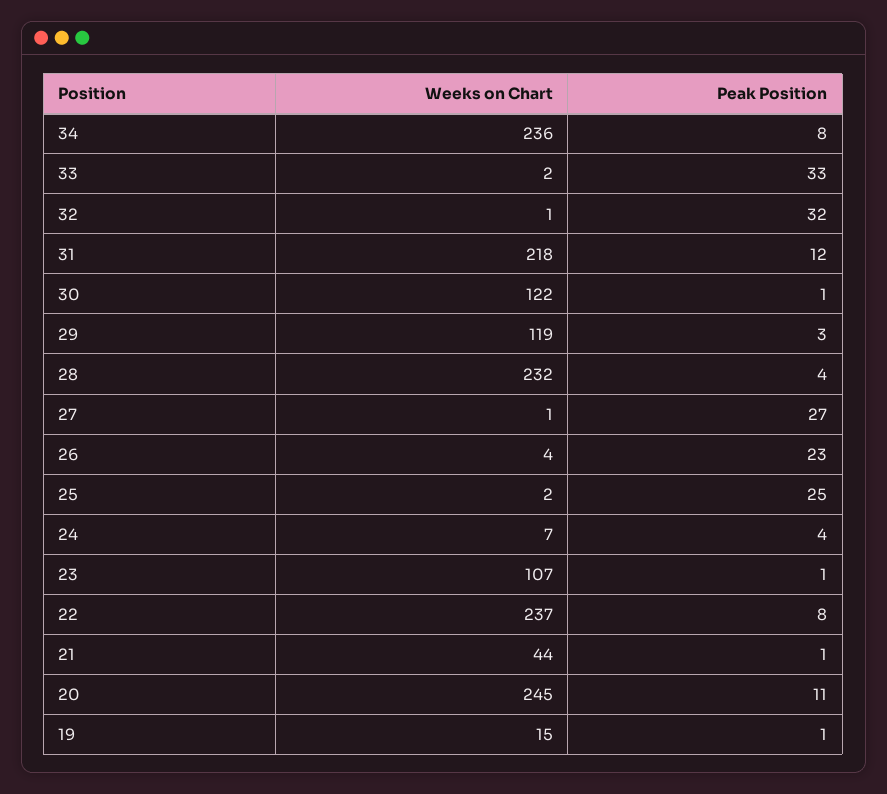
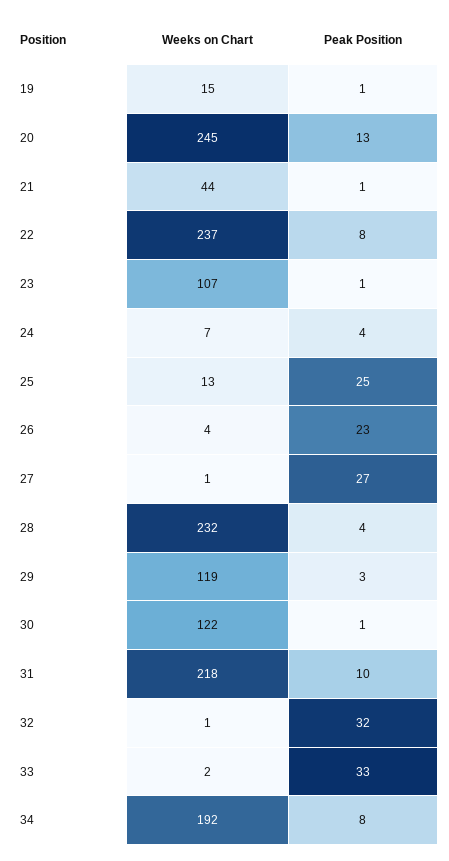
Weeks on Chart, 34: 236 -> 192
Peak Position, 31: 12 -> 10
Weeks on Chart, 25: 2 -> 13
Peak Position, 20: 11 -> 13

